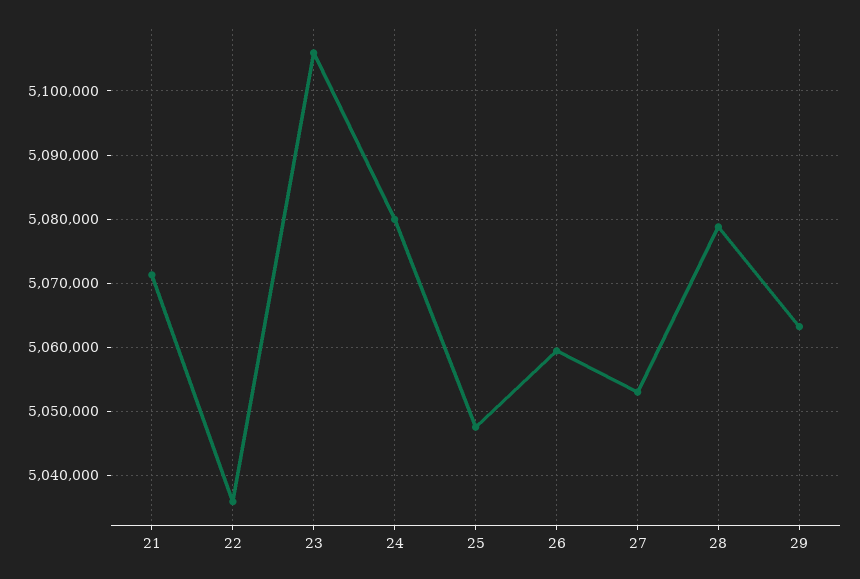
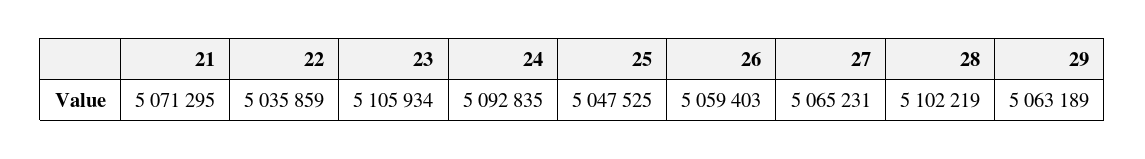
24: 5080000 -> 5092835
27: 5053000 -> 5065231
28: 5079000 -> 5102219

